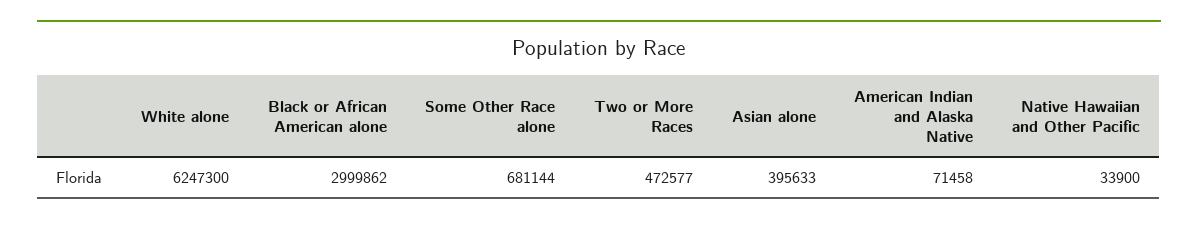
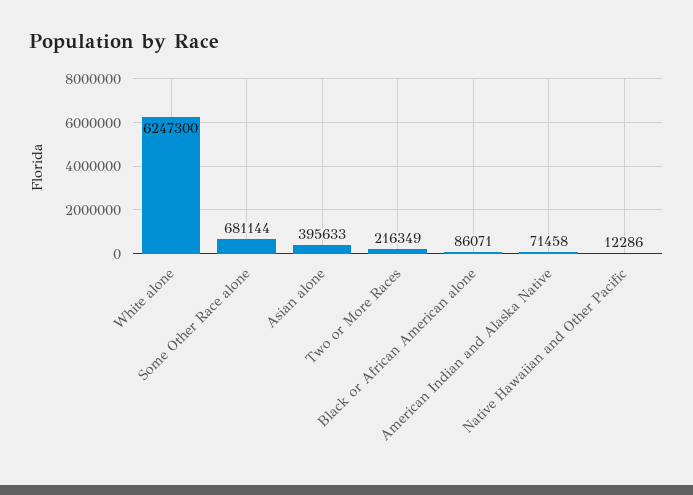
Black or African American alone: 2999862 -> 86071
Two or More Races: 472577 -> 216349
Native Hawaiian and Other Pacific: 33900 -> 12286

